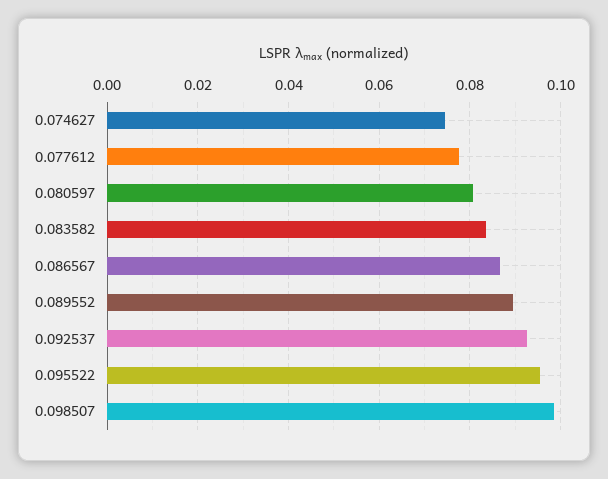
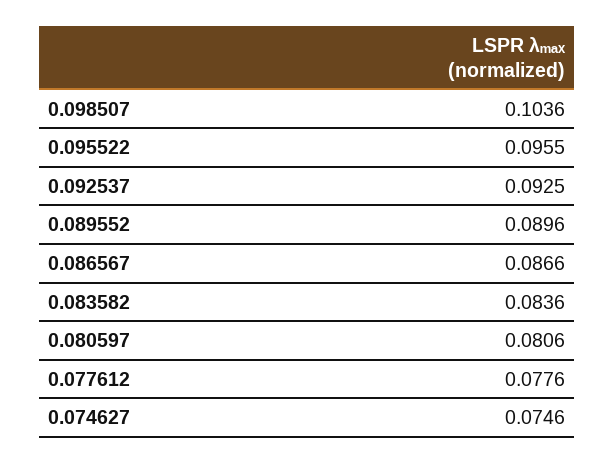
0.098507: 0.098 -> 0.1036

